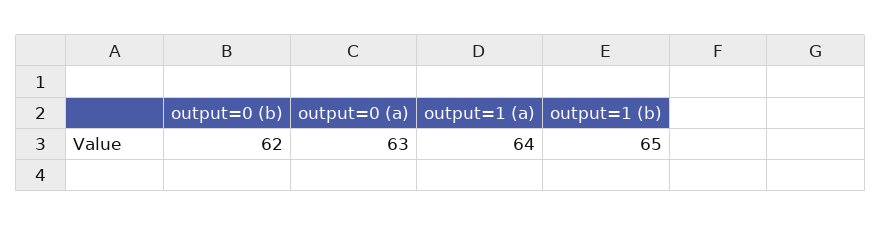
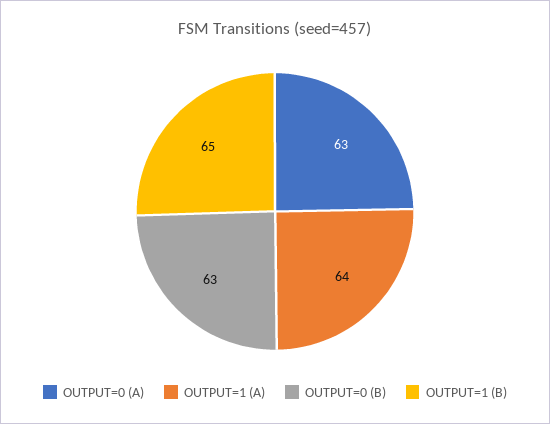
output=0 (b): 62 -> 63

